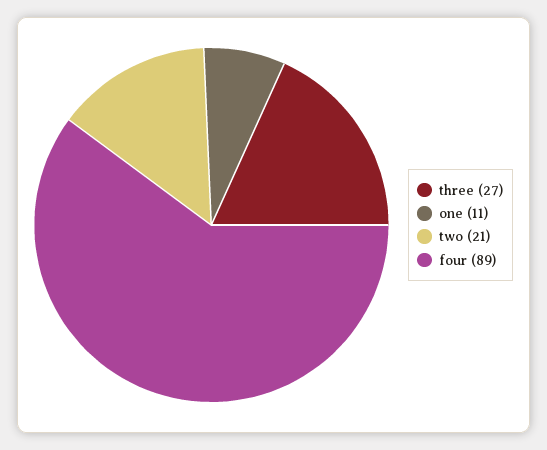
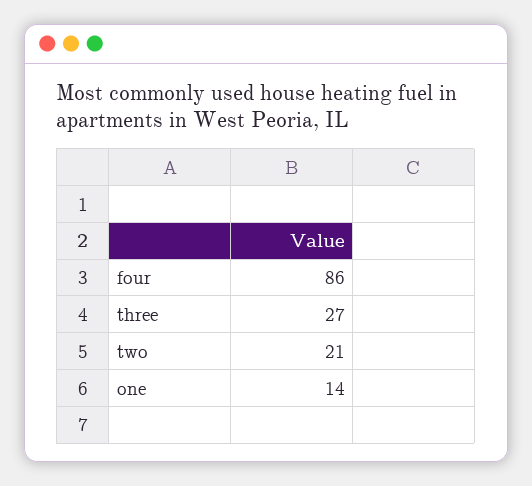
one: 11 -> 14
four: 89 -> 86

